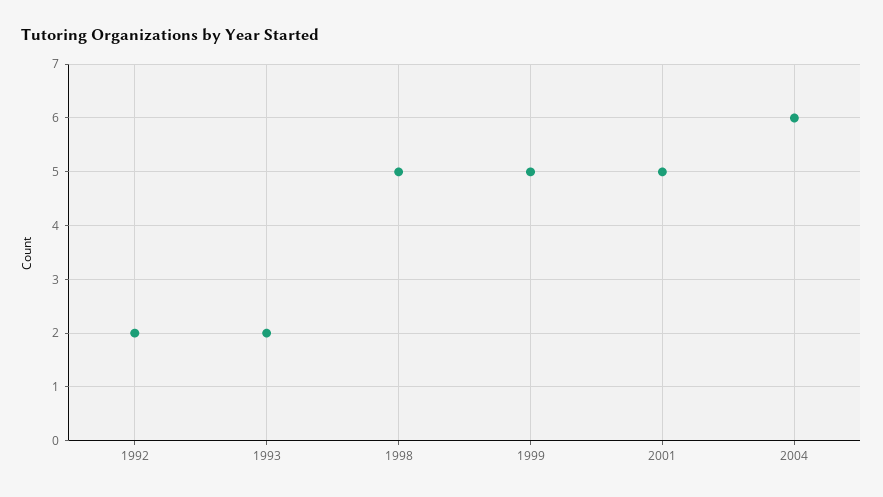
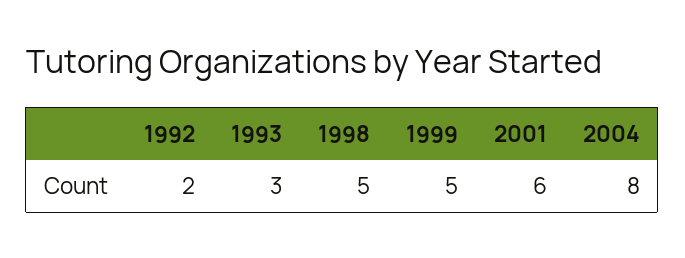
1993: 2 -> 3
2001: 5 -> 6
2004: 6 -> 8

